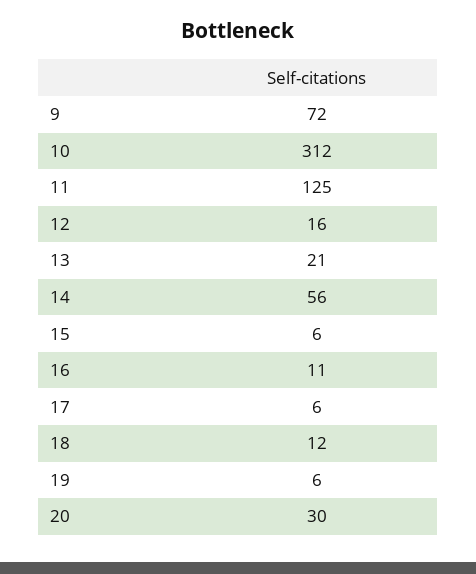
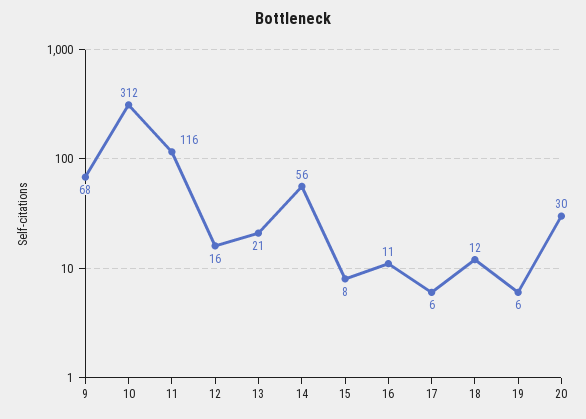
9: 72 -> 68
11: 125 -> 116
15: 6 -> 8

